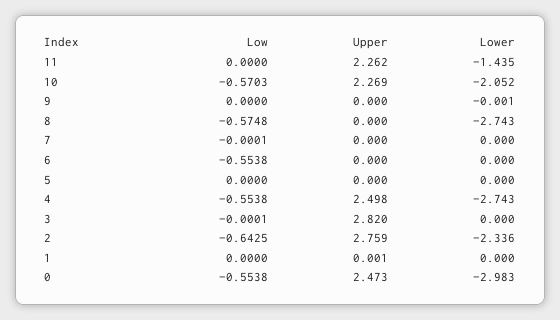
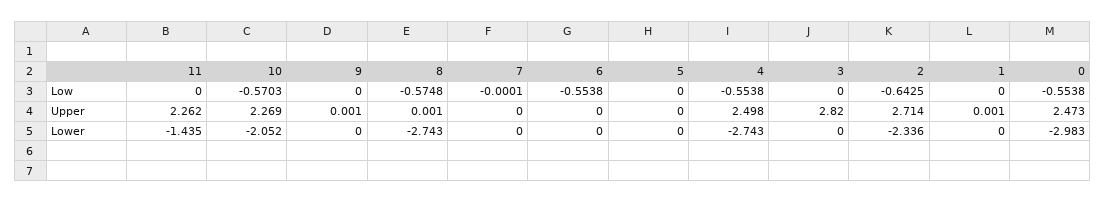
Upper, 9: 0 -> 0.001
Lower, 9: -0.001 -> 0
Upper, 8: 0 -> 0.001
Low, 3: -0.0001 -> 0
Upper, 2: 2.759 -> 2.714

